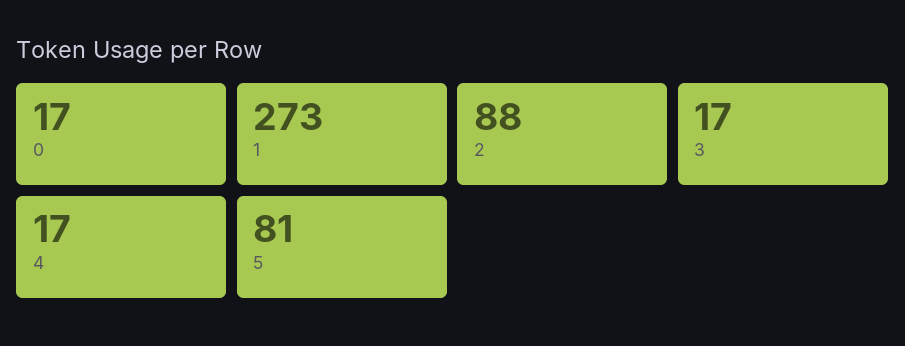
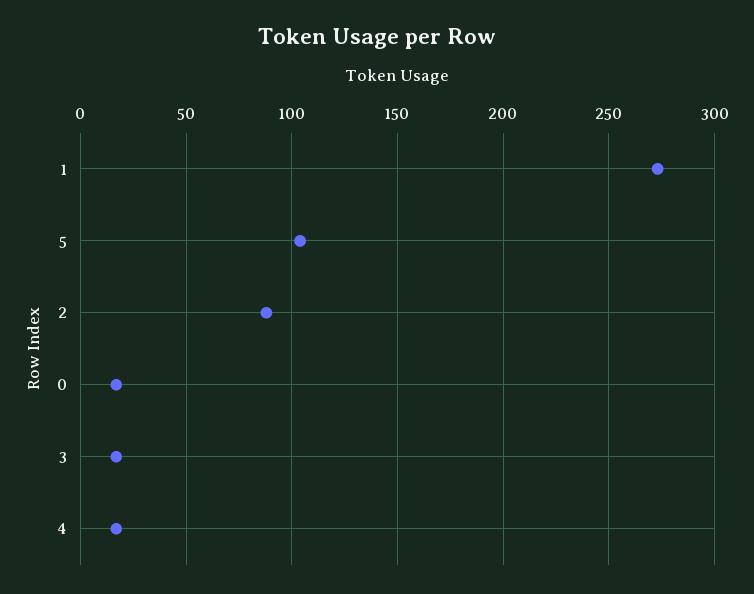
5: 81 -> 105

